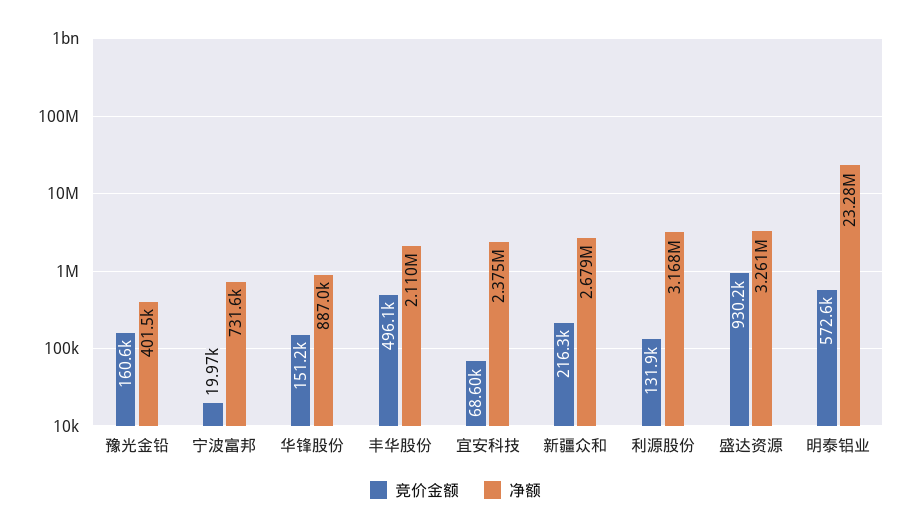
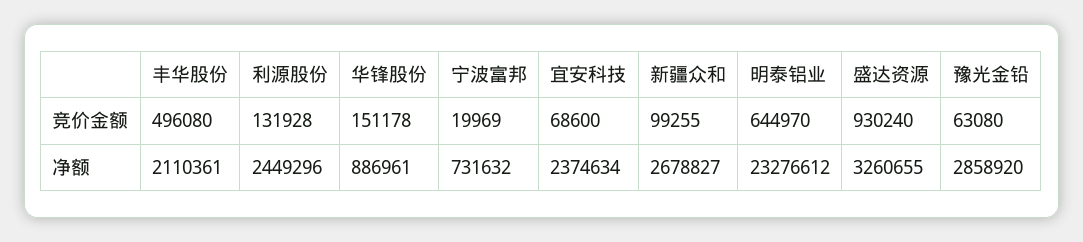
竞价金额, 豫光金铅: 160600 -> 63080
净额, 豫光金铅: 401500 -> 2858920
竞价金额, 新疆众和: 216300 -> 99255
净额, 利源股份: 3168000 -> 2449296
竞价金额, 明泰铝业: 572600 -> 644970

